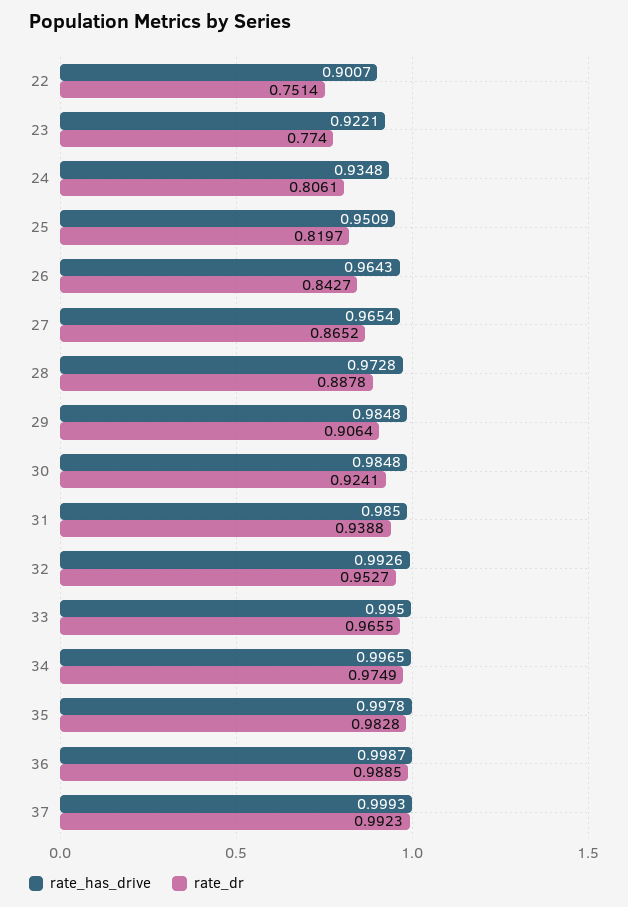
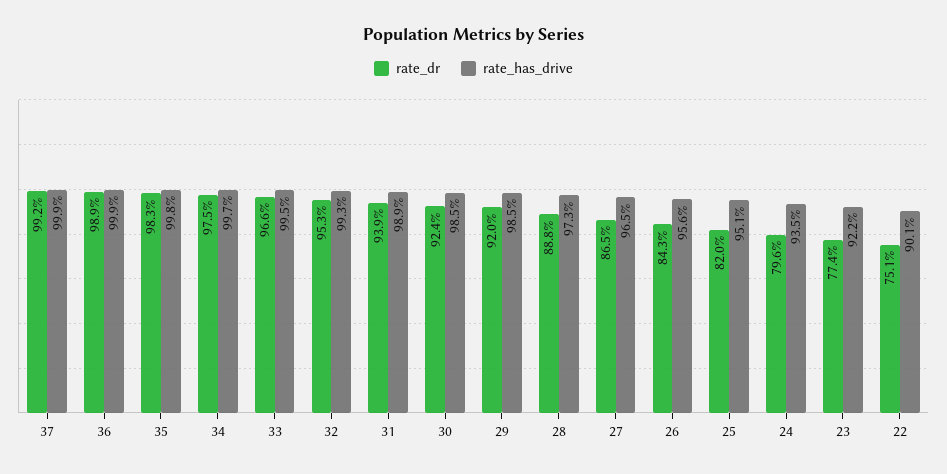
rate_dr, 24: 0.8061 -> 0.796
rate_has_drive, 26: 0.9643 -> 0.956
rate_dr, 29: 0.9064 -> 0.92
rate_has_drive, 31: 0.985 -> 0.989

